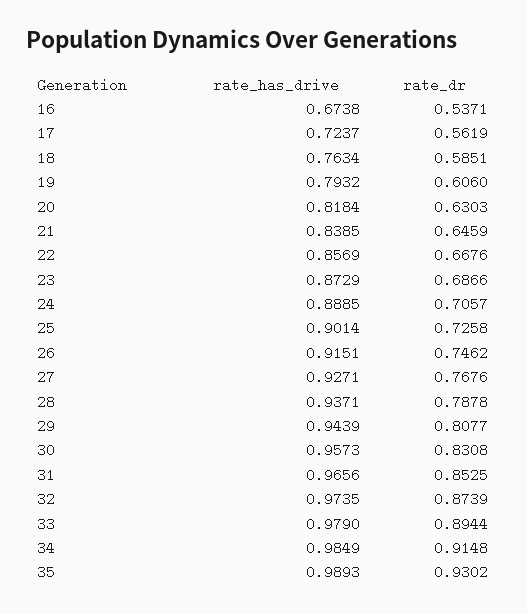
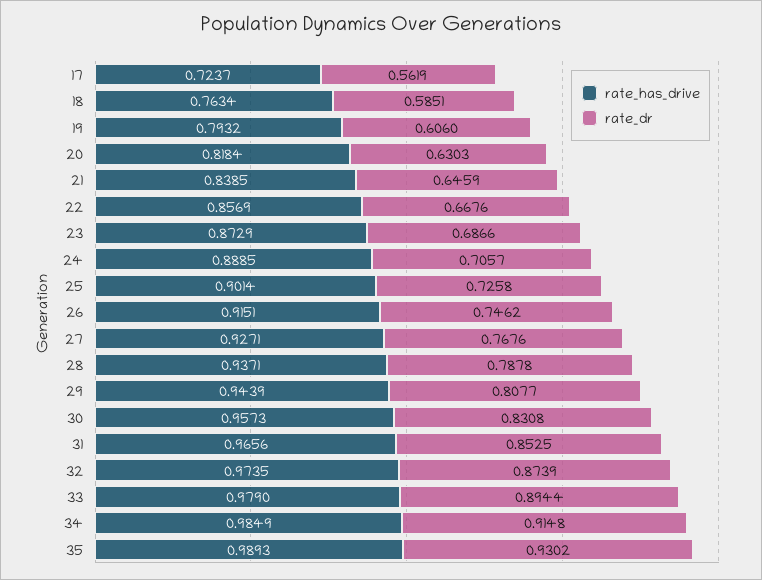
rate_has_drive, 16: 0.6738 -> none
rate_dr, 16: 0.5371 -> none

